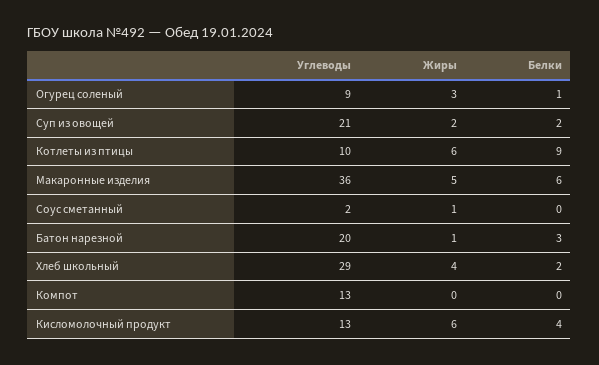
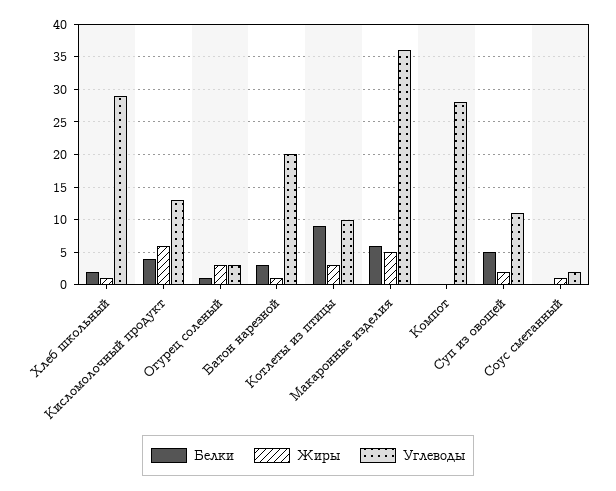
Углеводы, Огурец соленый: 9 -> 3
Углеводы, Суп из овощей: 21 -> 11
Белки, Суп из овощей: 2 -> 5
Жиры, Котлеты из птицы: 6 -> 3
Жиры, Хлеб школьный: 4 -> 1
Углеводы, Компот: 13 -> 28

